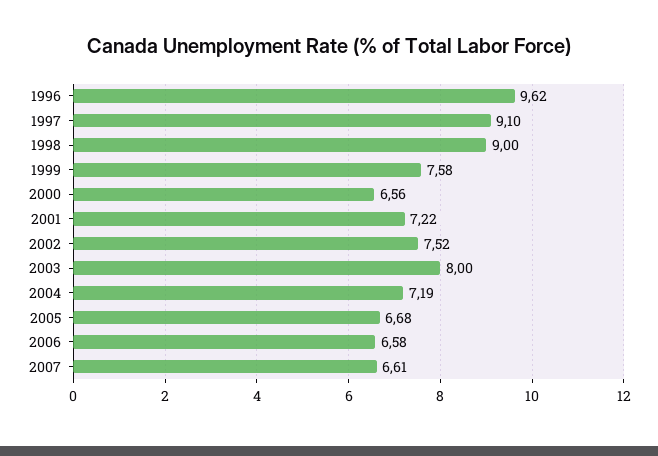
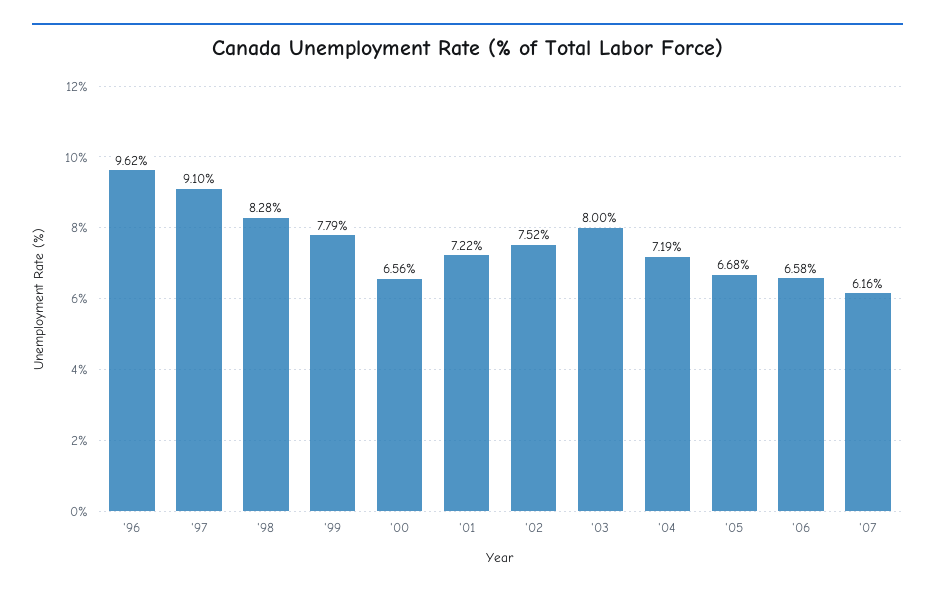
1998: 9 -> 8.28
1999: 7.58 -> 7.79
2007: 6.61 -> 6.16

